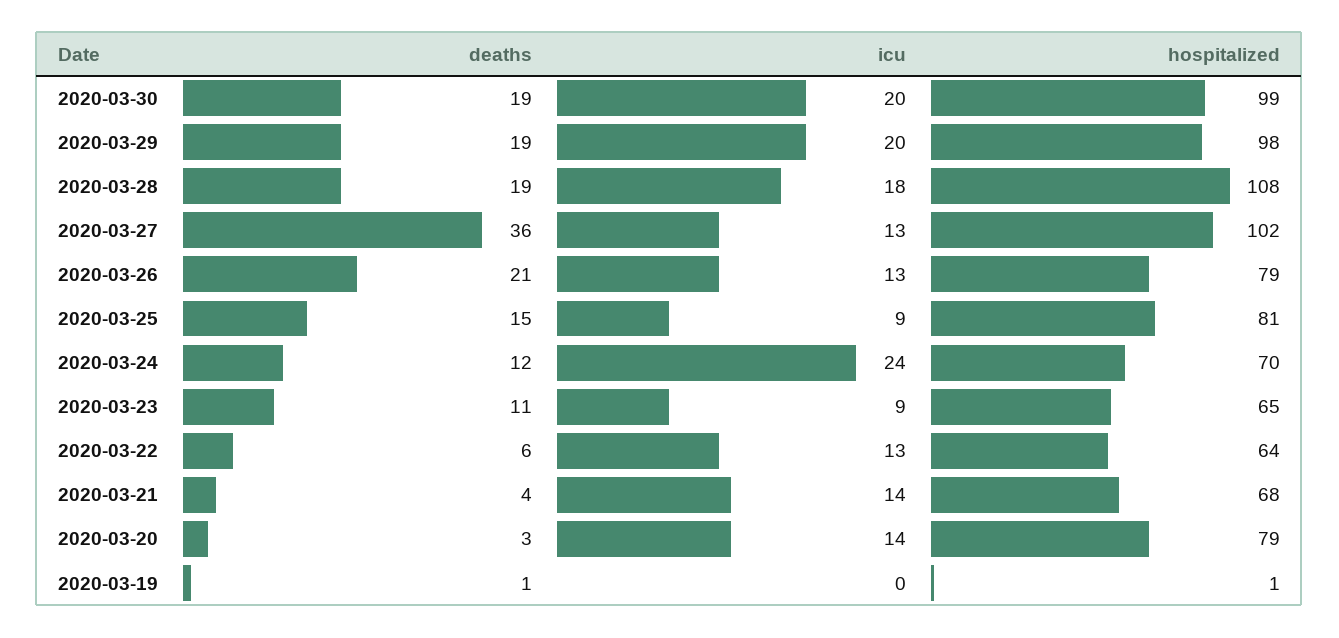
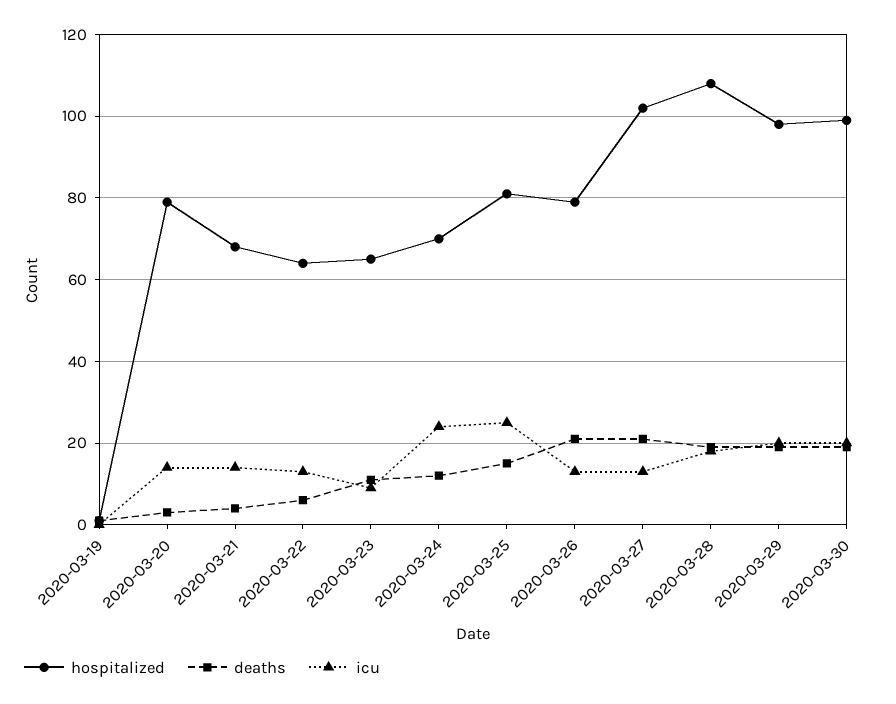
deaths, 2020-03-27: 36 -> 20
icu, 2020-03-25: 9 -> 25

